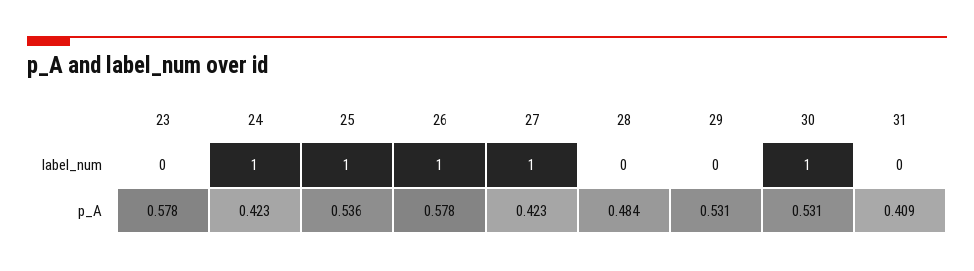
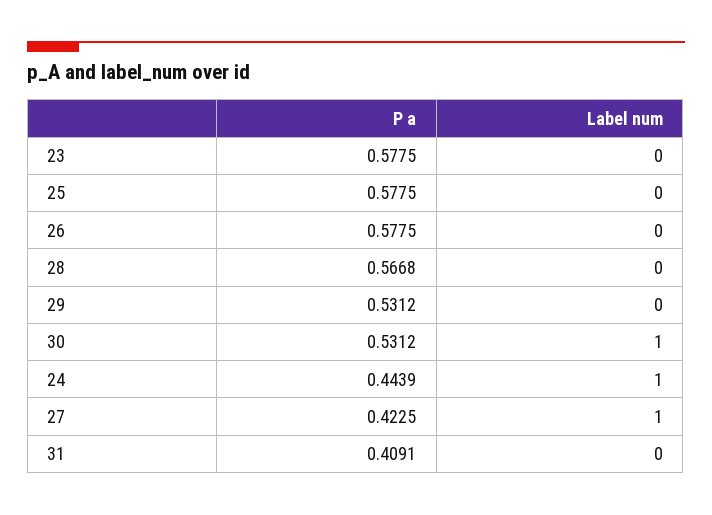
25, label_num: 1 -> 0
26, label_num: 1 -> 0
24, p_A: 0.423 -> 0.4439
25, p_A: 0.536 -> 0.5775
28, p_A: 0.484 -> 0.5668

